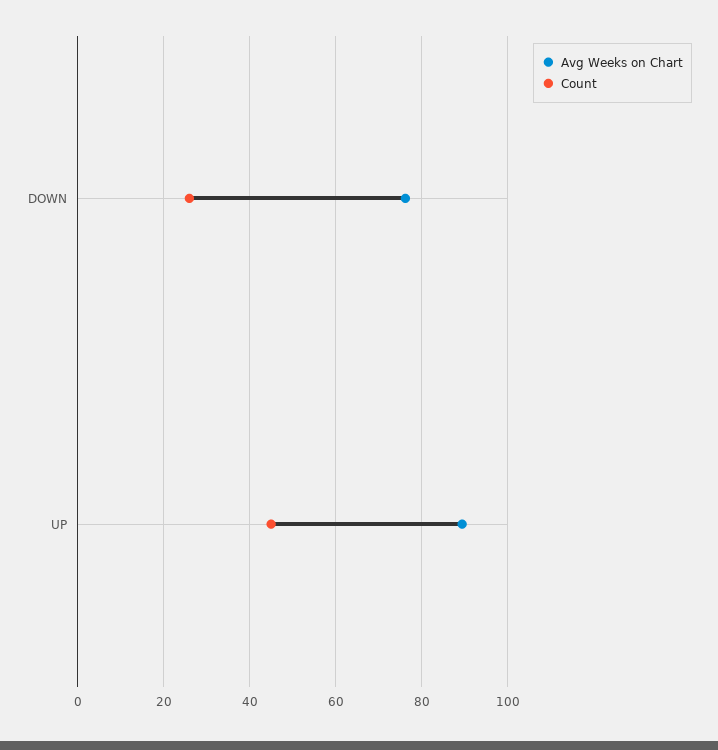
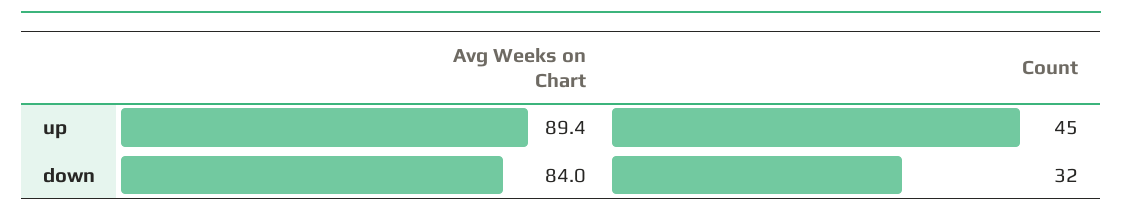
Avg Weeks on Chart, DOWN: 76 -> 84
Count, DOWN: 26 -> 32

